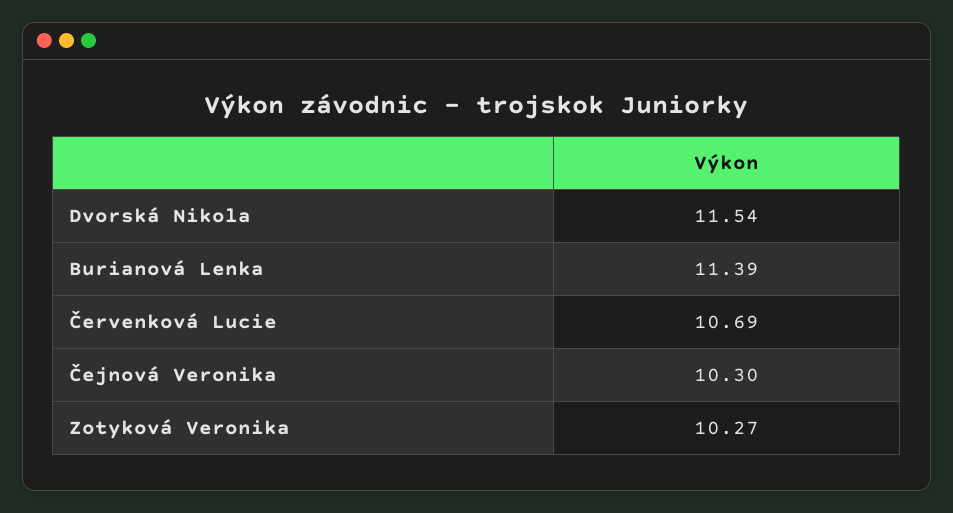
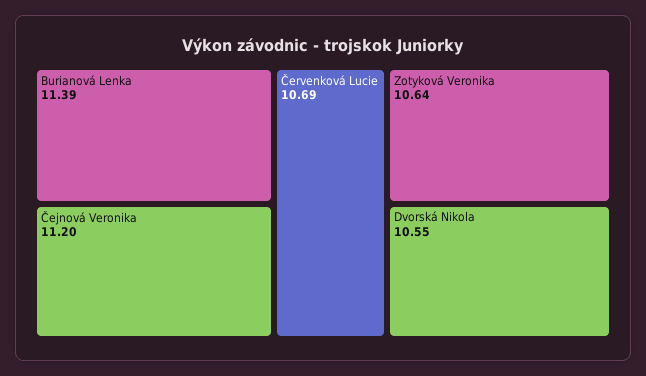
Dvorská Nikola: 11.54 -> 10.55
Čejnová Veronika: 10.3 -> 11.2
Zotyková Veronika: 10.27 -> 10.64

